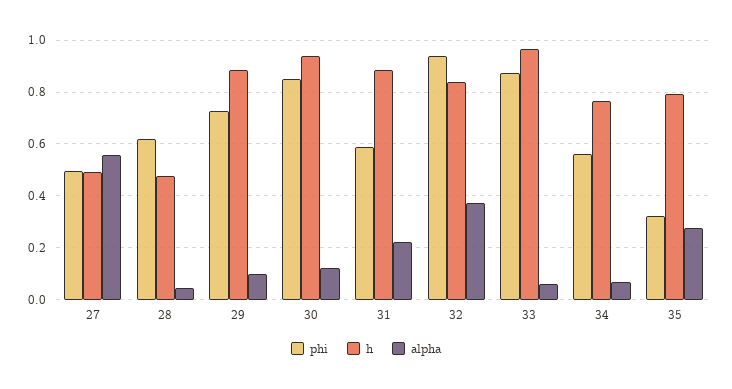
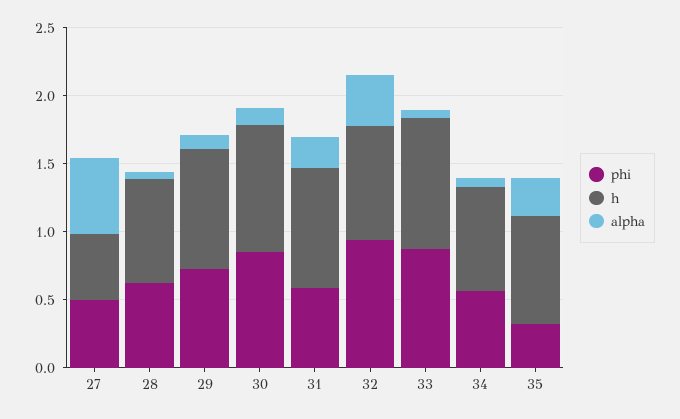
h, 28: 0.475 -> 0.8

